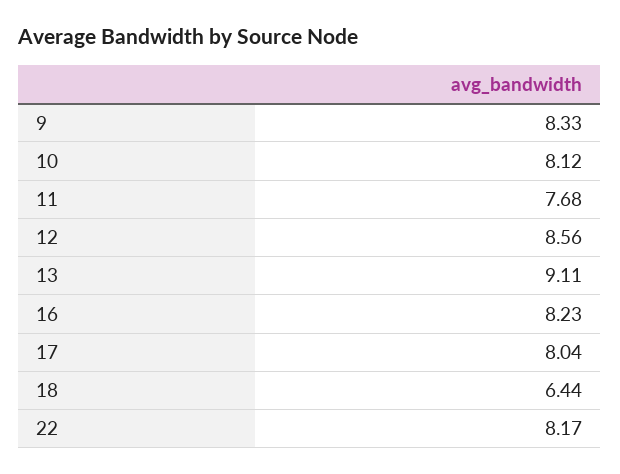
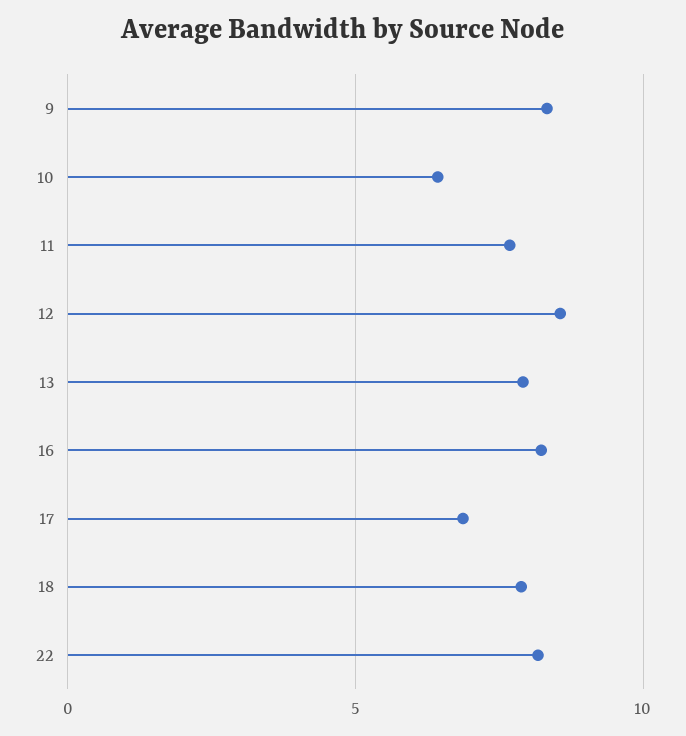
10: 8.12 -> 6.5
13: 9.11 -> 8
17: 8.04 -> 7
18: 6.44 -> 8

